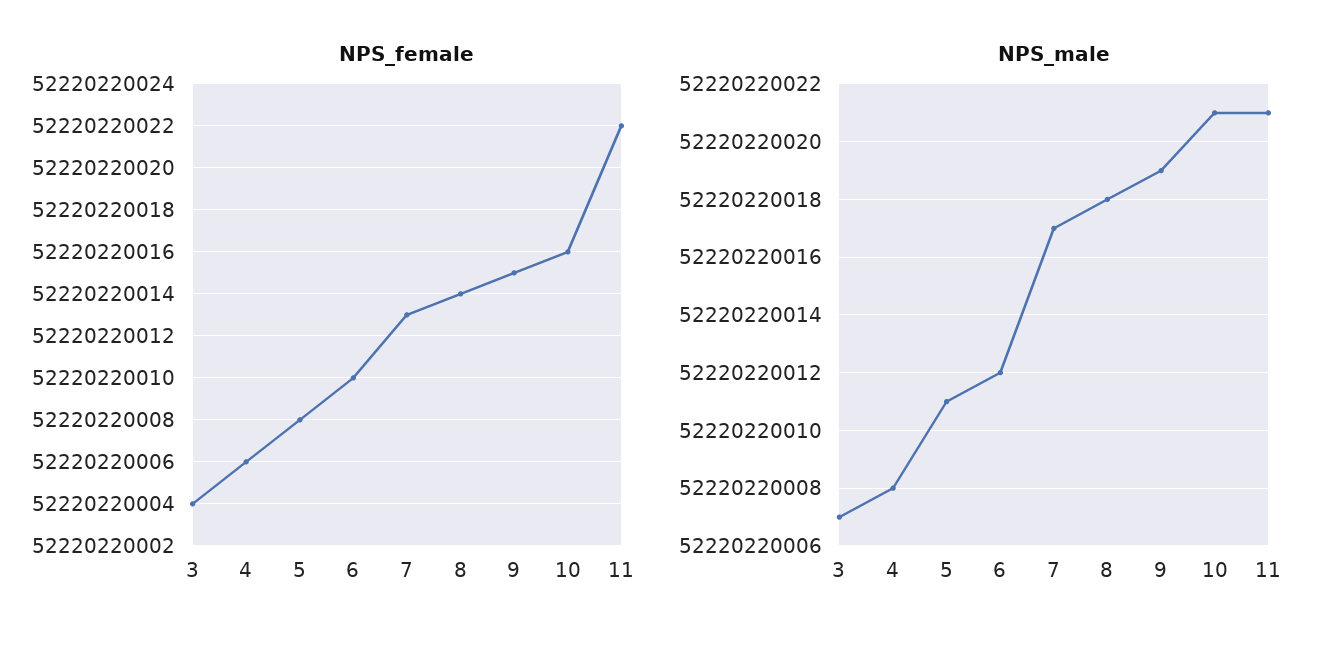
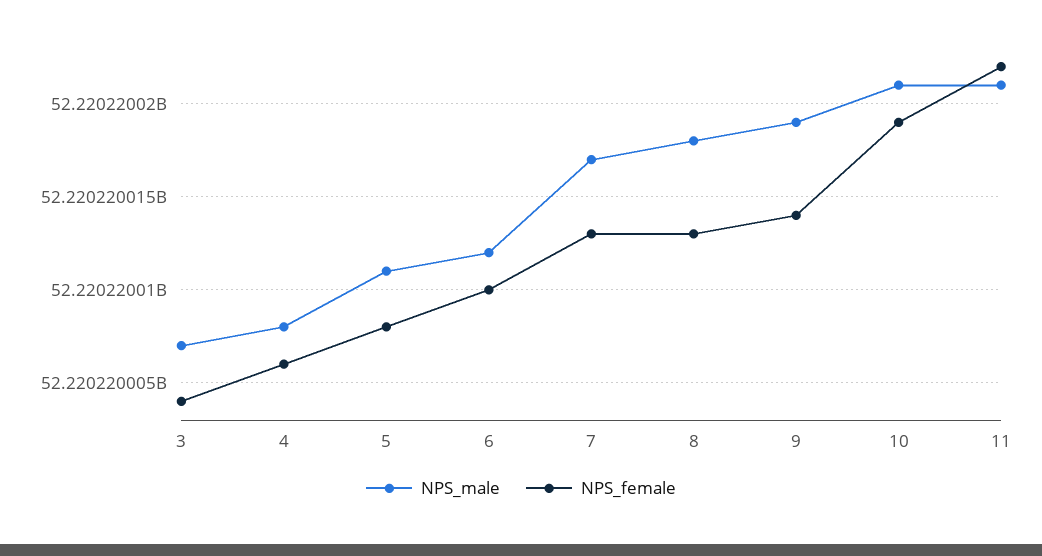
NPS_female, 8: 52220220014 -> 52220220013
NPS_female, 9: 52220220015 -> 52220220014
NPS_female, 10: 52220220016 -> 52220220019

